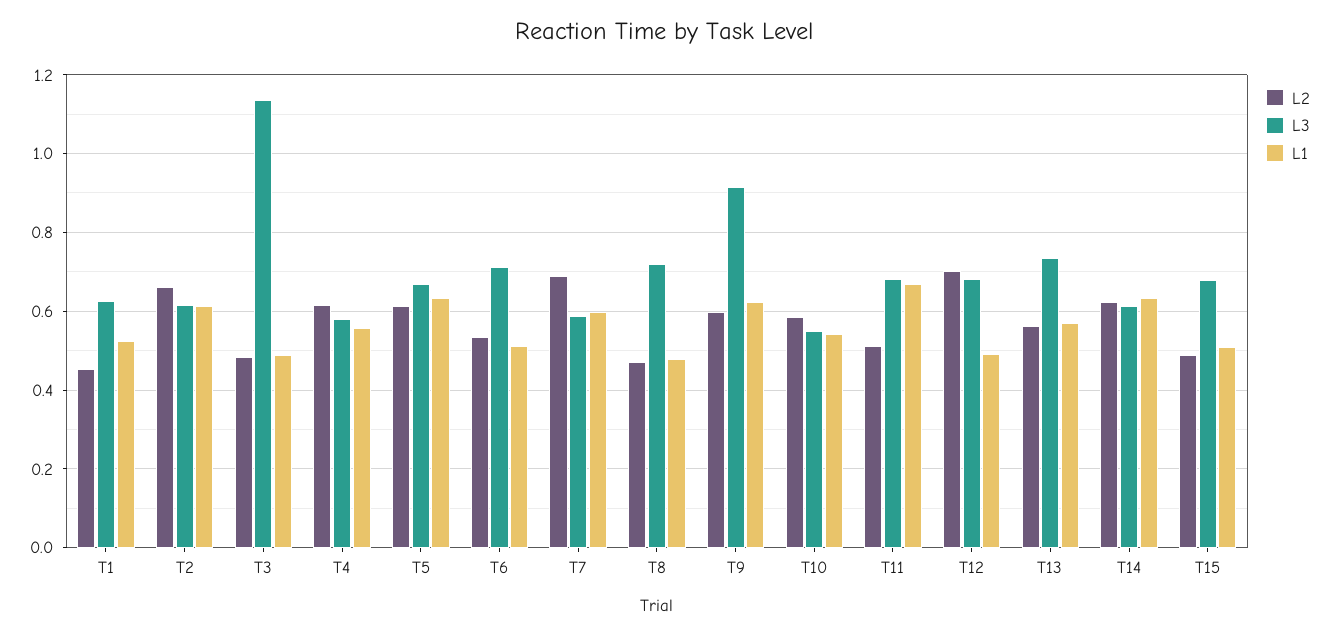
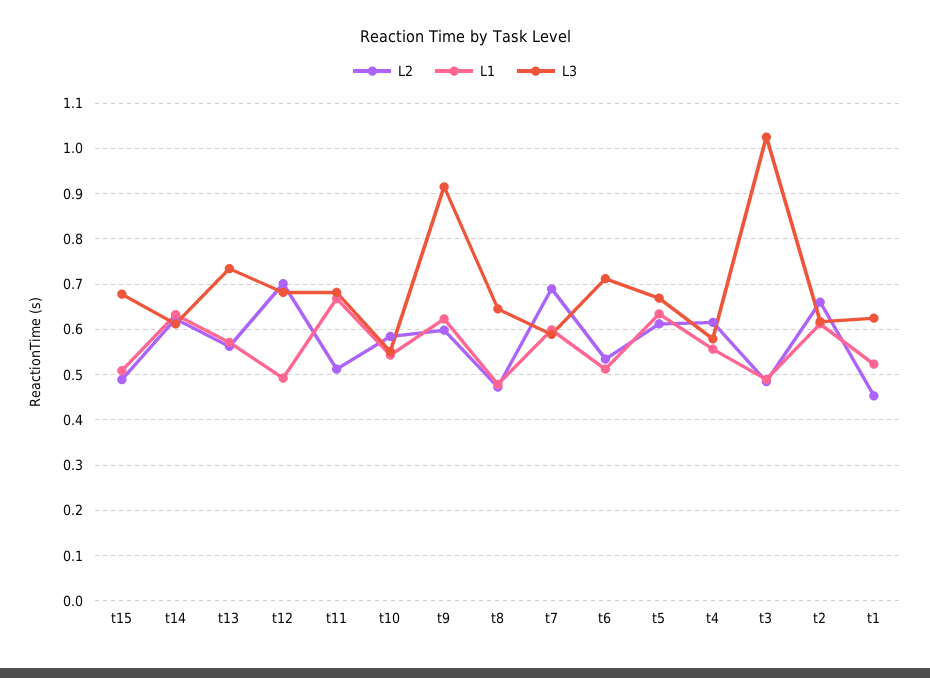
L3, T3: 1.14 -> 1.02
L3, T8: 0.72 -> 0.64

